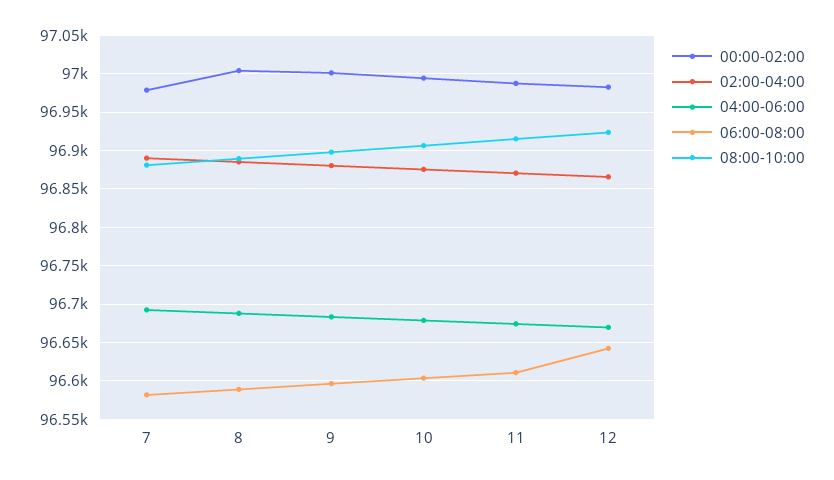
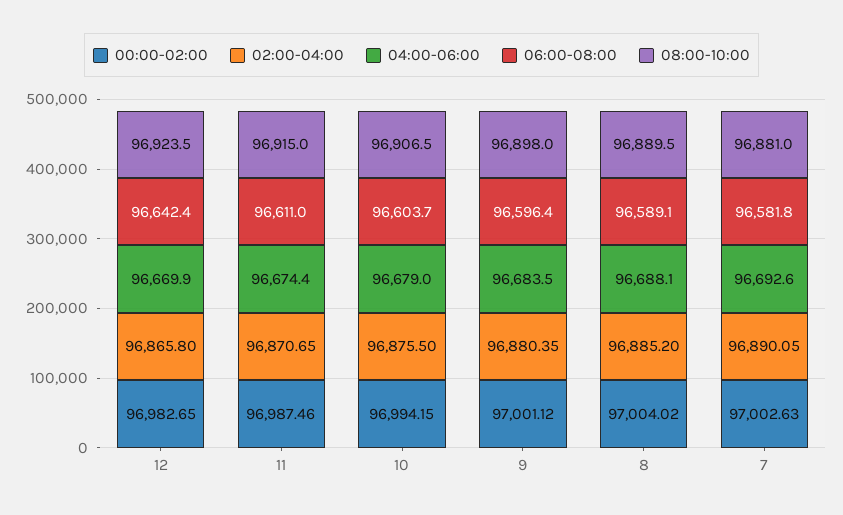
00:00-02:00, 7: 96980 -> 97002.63

